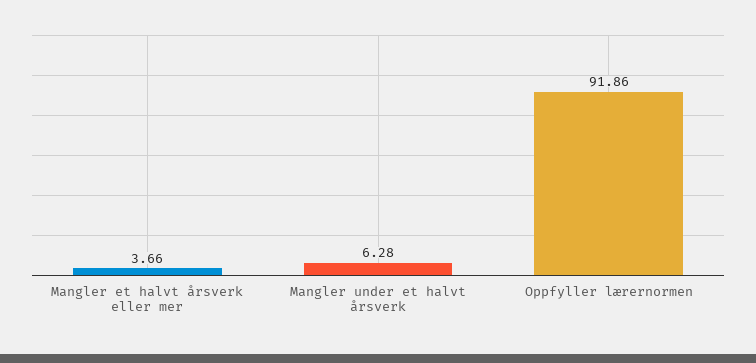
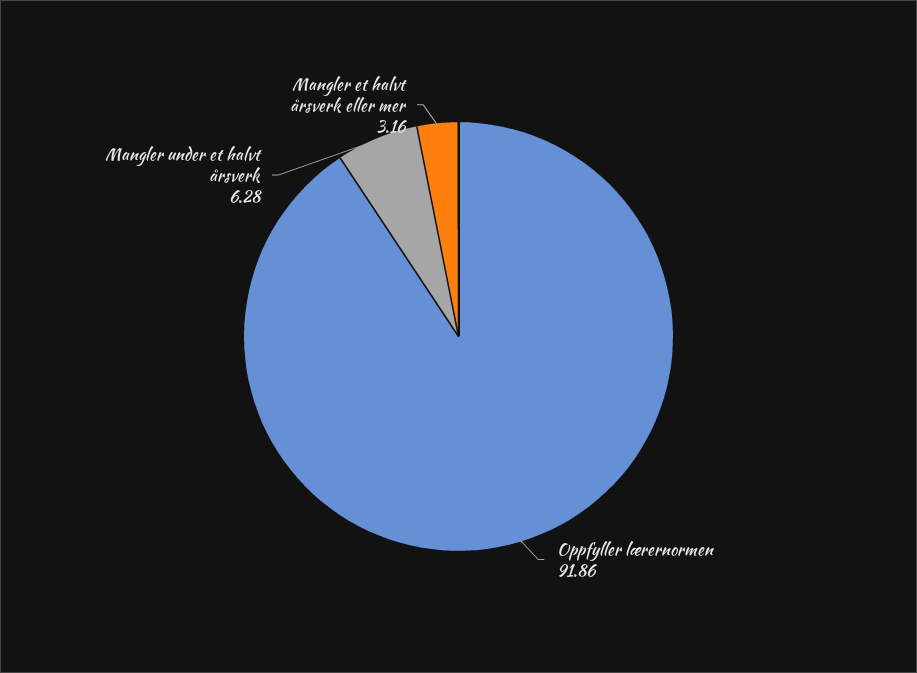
Mangler et halvt årsverk eller mer: 3.66 -> 3.16

